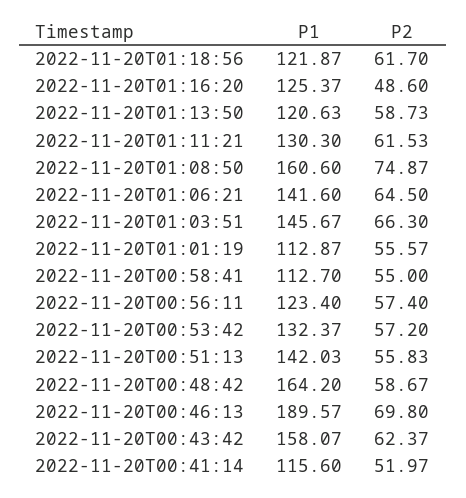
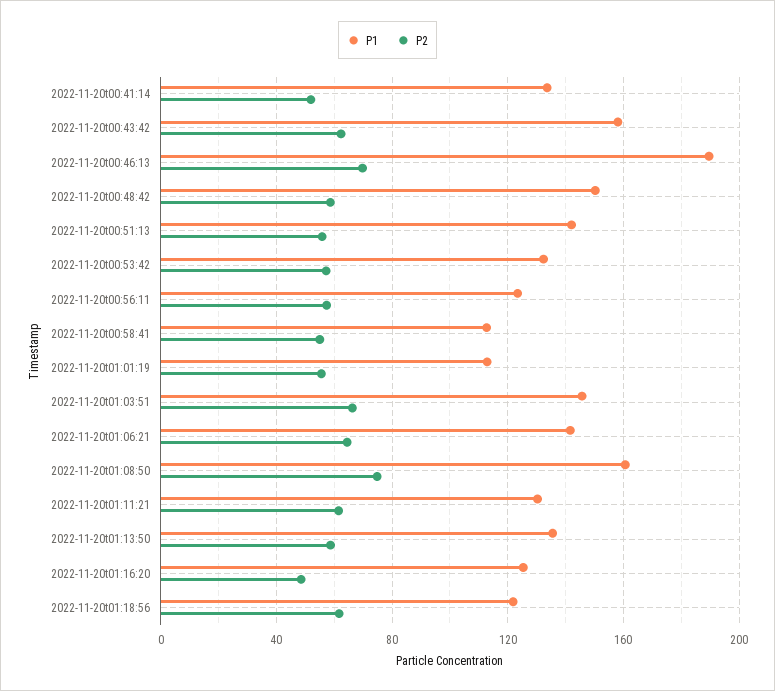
P1, 2022-11-20T01:13:50: 120.63 -> 135
P1, 2022-11-20T00:48:42: 164.2 -> 150
P1, 2022-11-20T00:41:14: 115.6 -> 135

